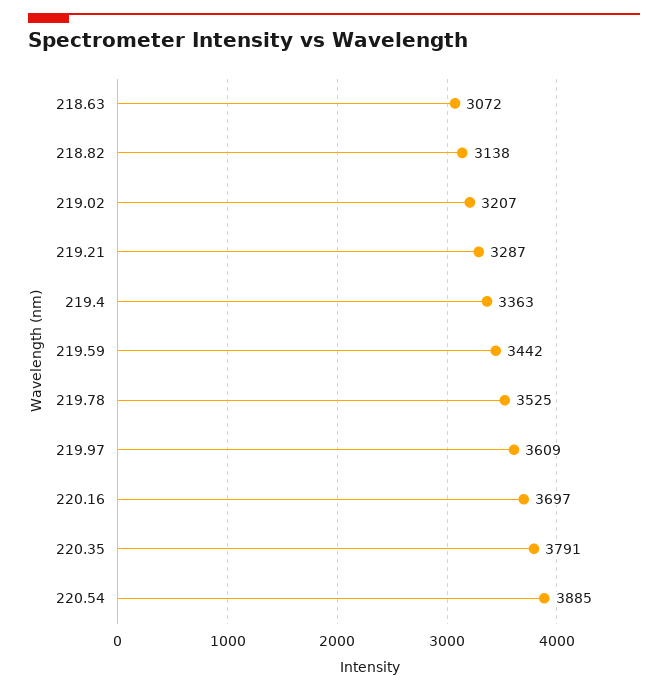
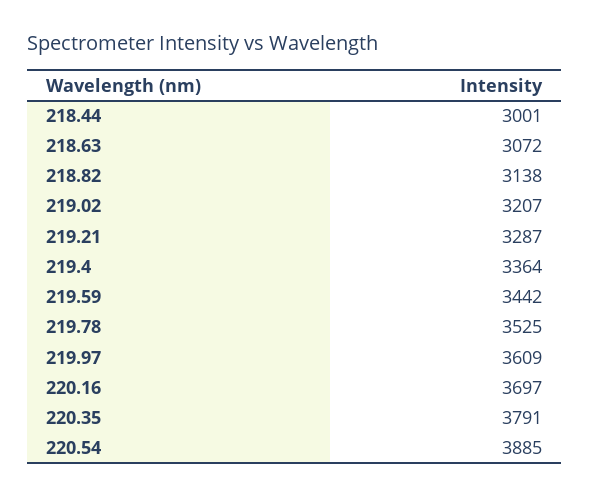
219.4: 3363 -> 3364
218.44: none -> 3001

